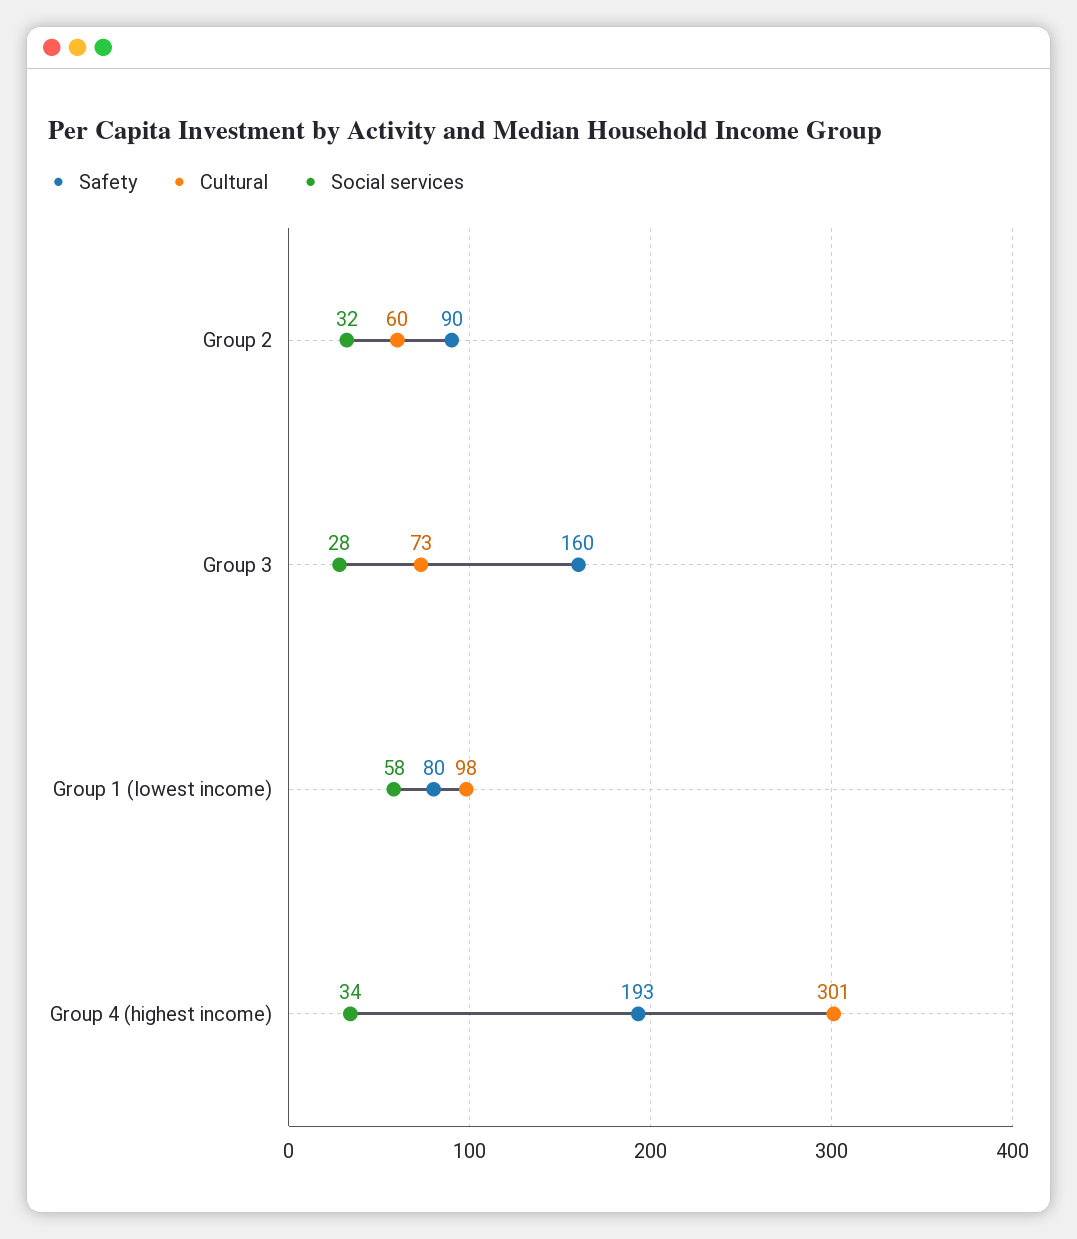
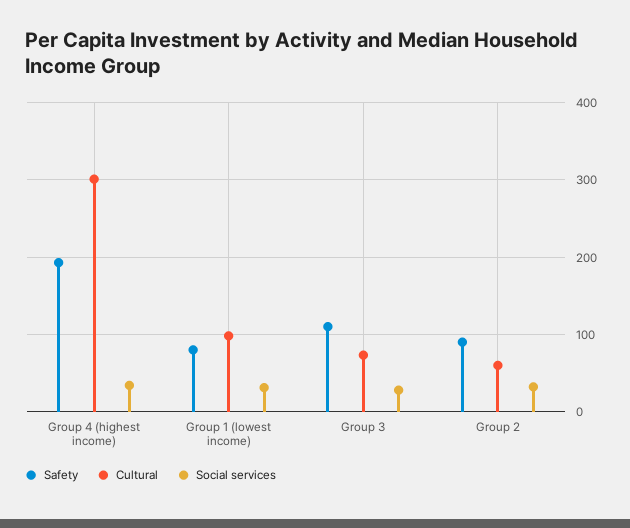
Safety, Group 3: 160 -> 110
Social services, Group 1 (lowest income): 58 -> 30

